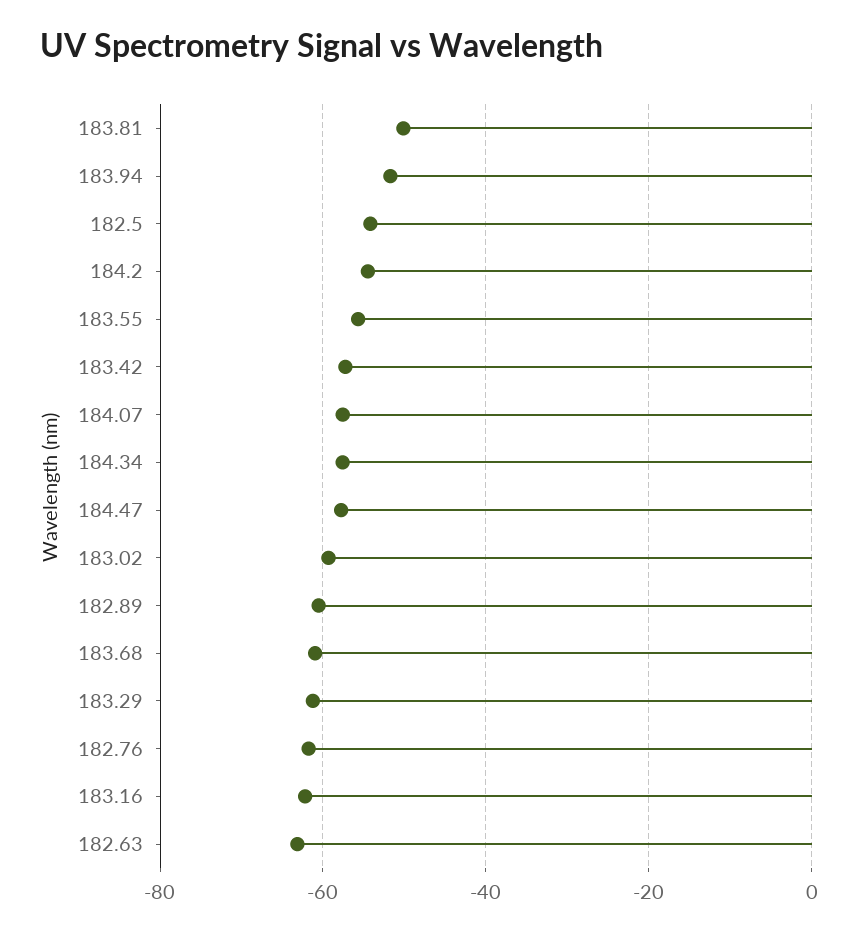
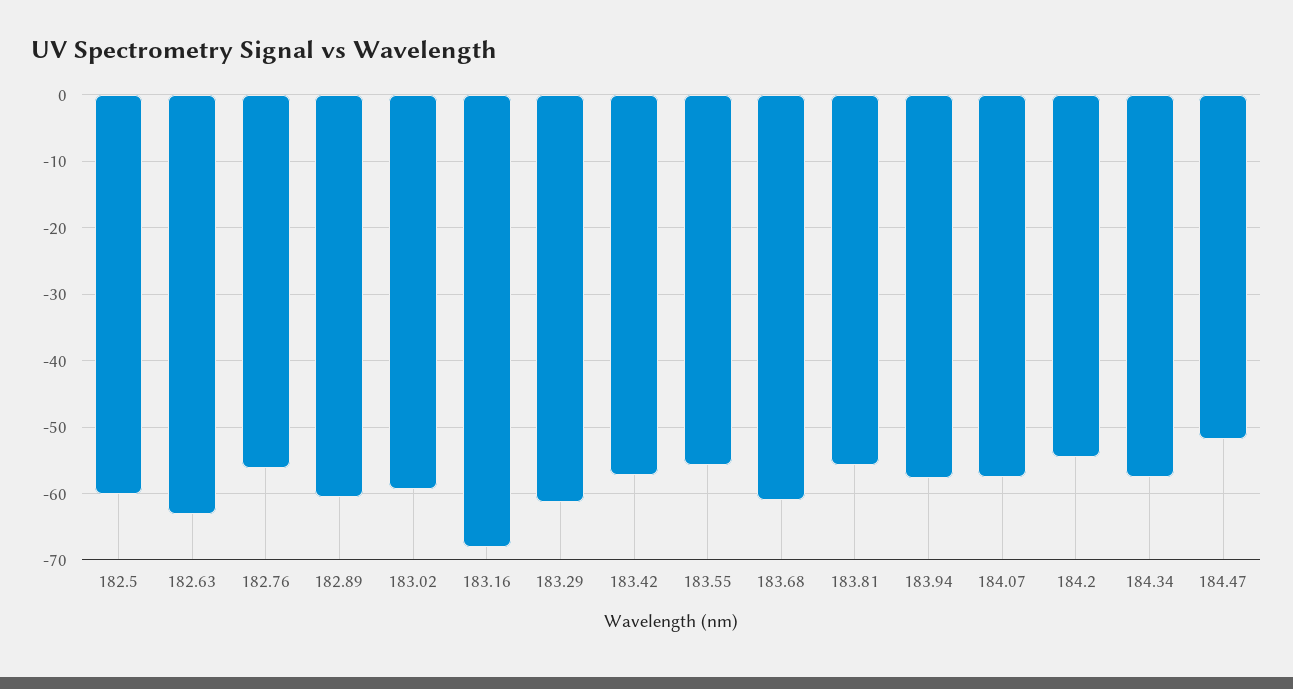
183.81: -50 -> -56
183.94: -52 -> -58
182.5: -54 -> -60
184.47: -58 -> -52
182.76: -62 -> -56
183.16: -62 -> -68

